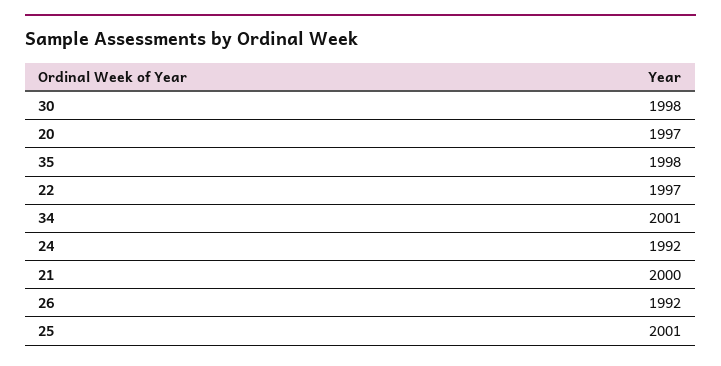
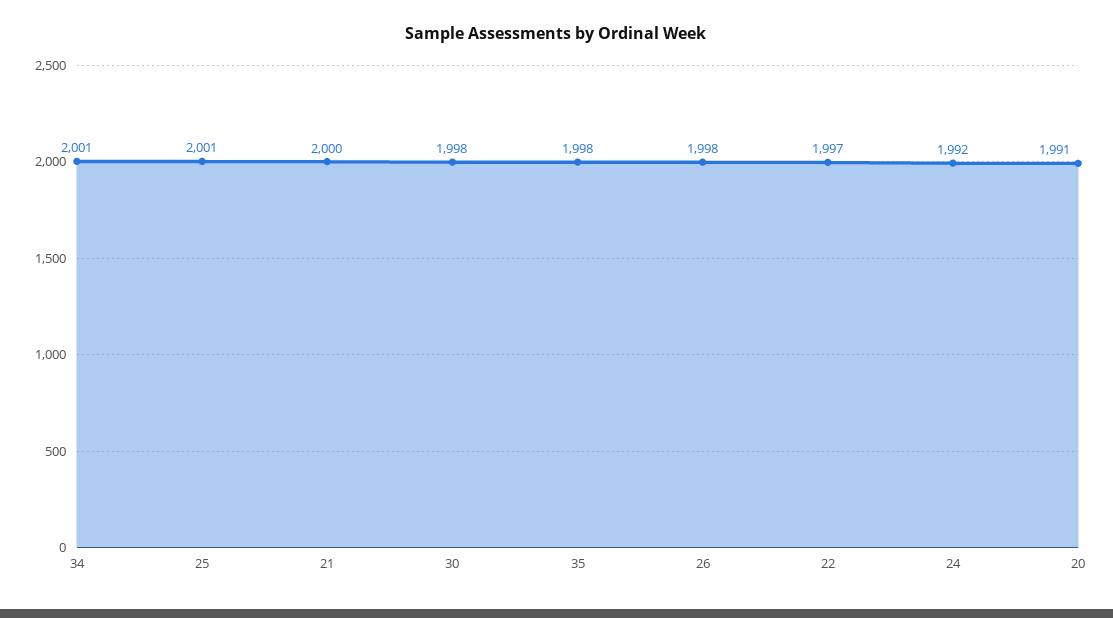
20: 1997 -> 1991
26: 1992 -> 1998

